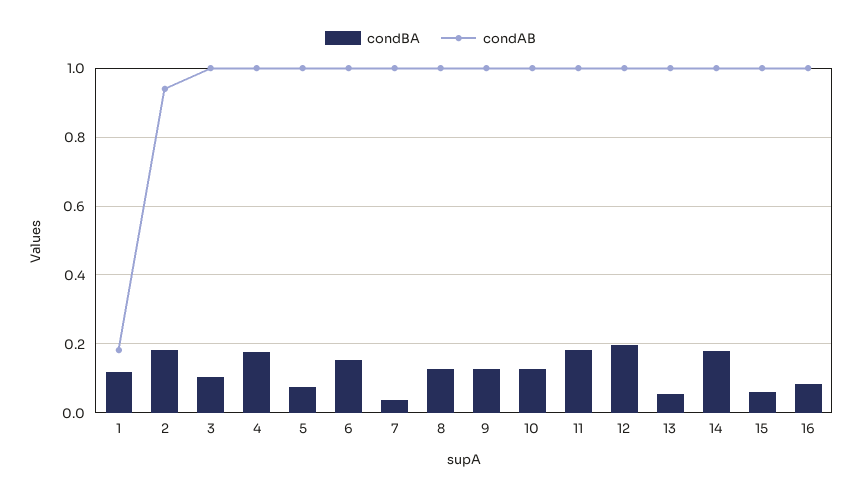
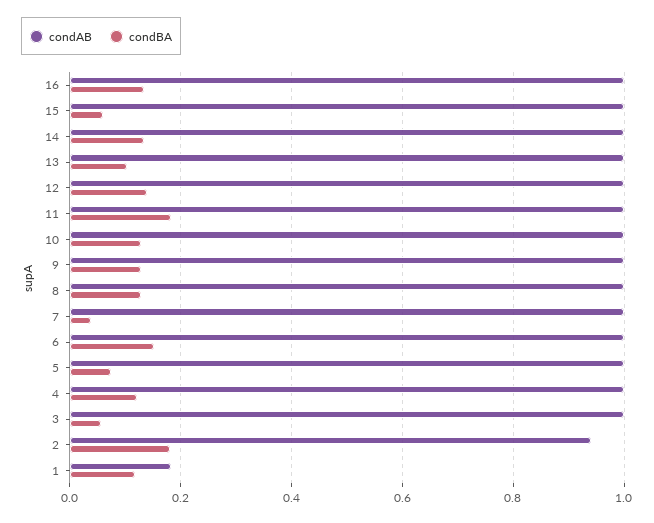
condBA, 3: 0.1 -> 0.06
condBA, 4: 0.18 -> 0.12
condBA, 12: 0.2 -> 0.14
condBA, 13: 0.06 -> 0.1
condBA, 14: 0.18 -> 0.14
condBA, 16: 0.08 -> 0.14

